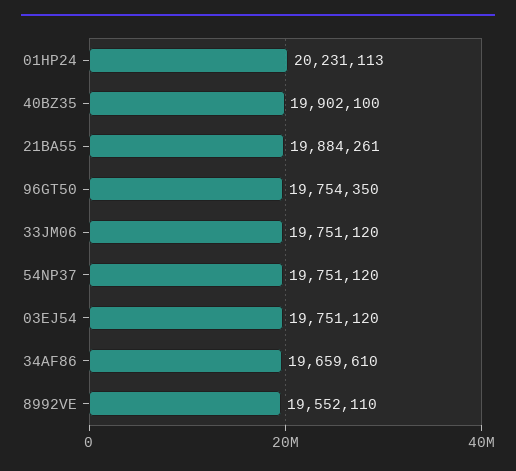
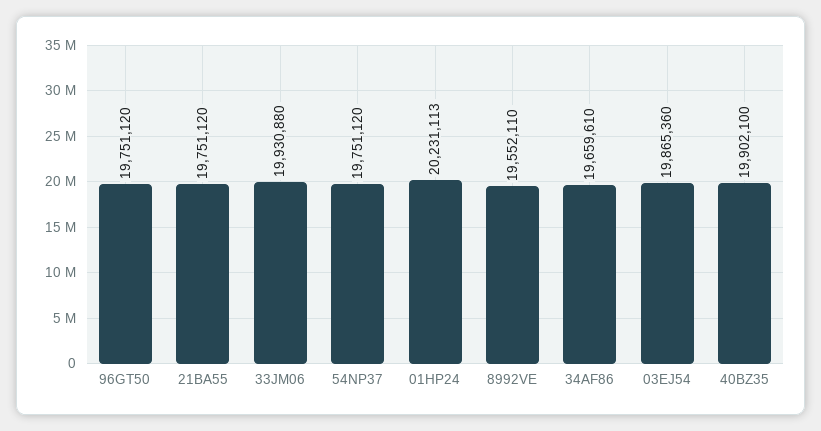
21BA55: 19884261 -> 19751120
96GT50: 19754350 -> 19751120
33JM06: 19751120 -> 19930880
03EJ54: 19751120 -> 19865360

